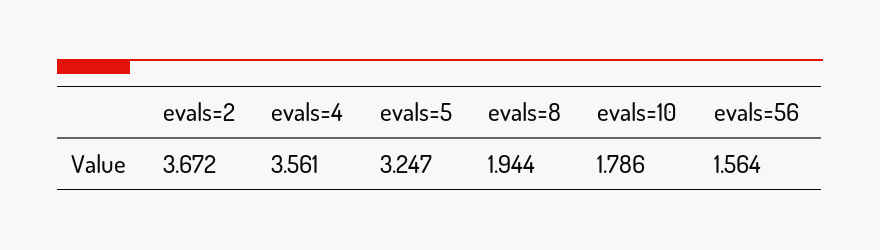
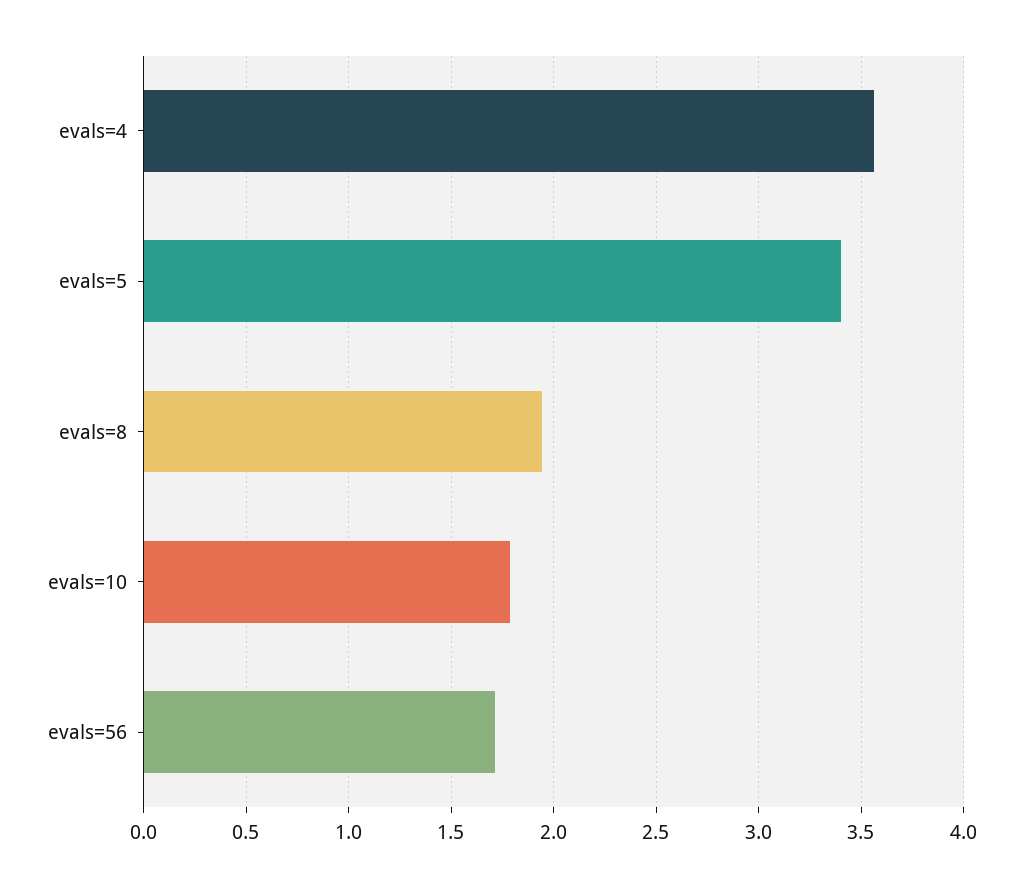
evals=2: 3.672 -> none
evals=5: 3.247 -> 3.4
evals=56: 1.564 -> 1.7

